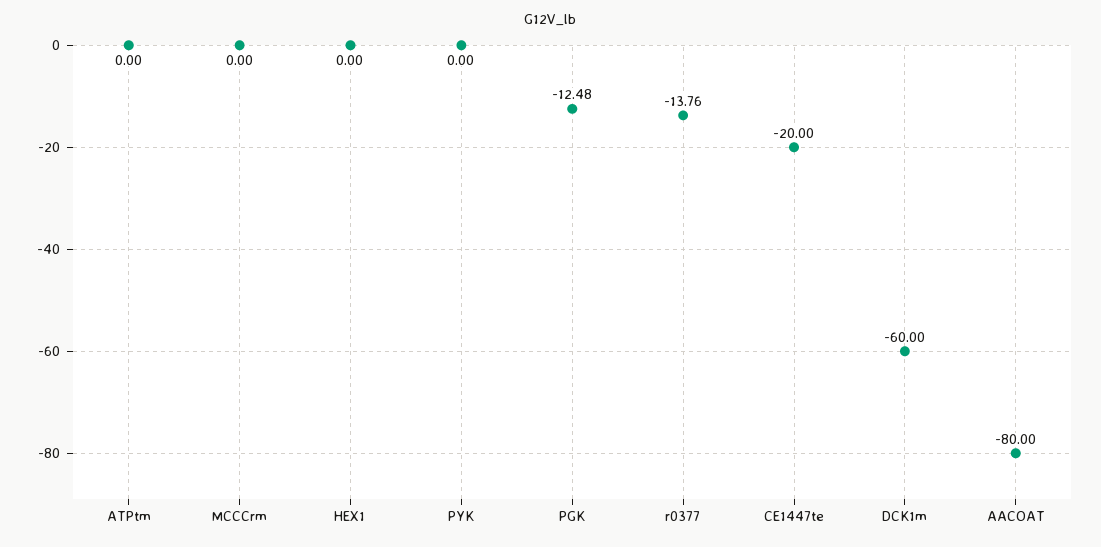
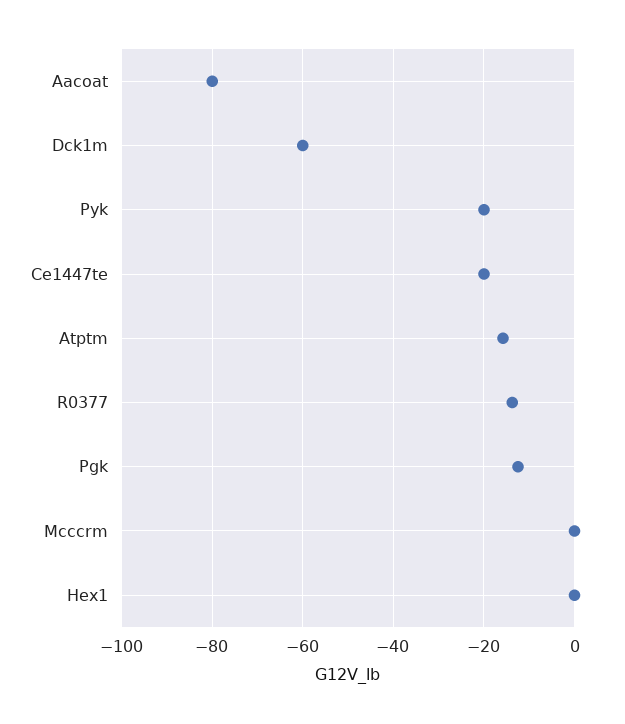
ATPtm: 0 -> -16
PYK: 0 -> -20

